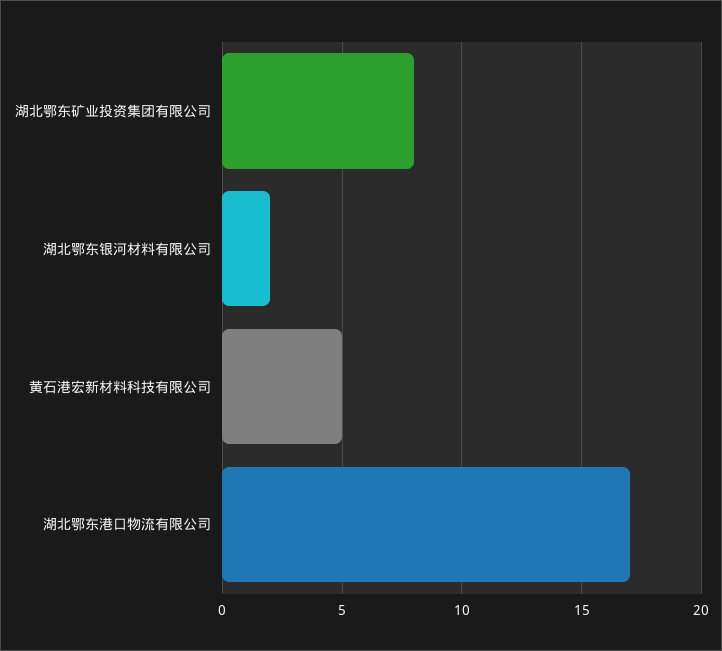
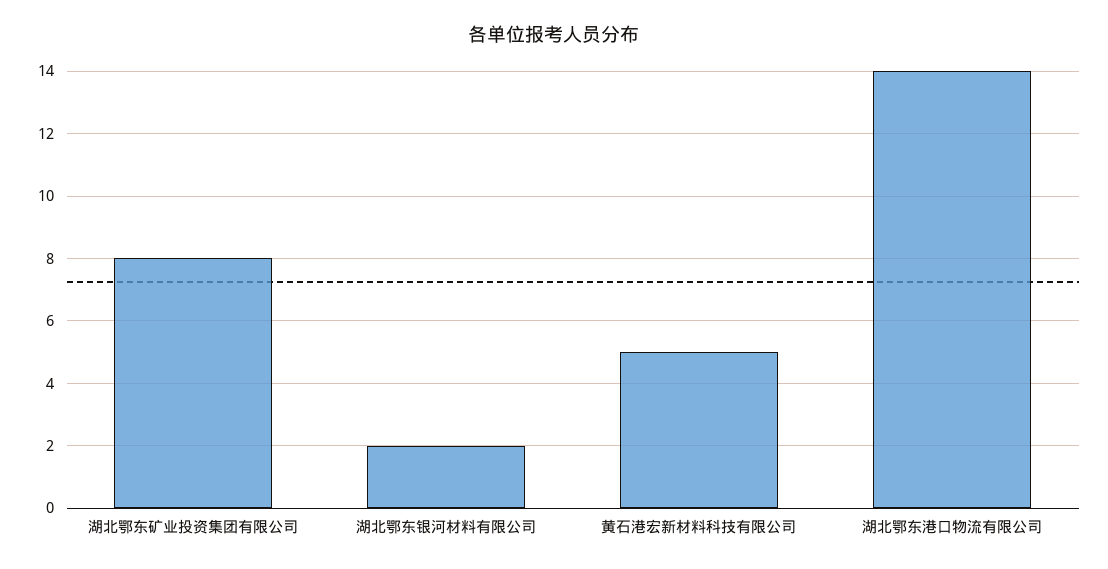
湖北鄂东港口物流有限公司: 17 -> 14

